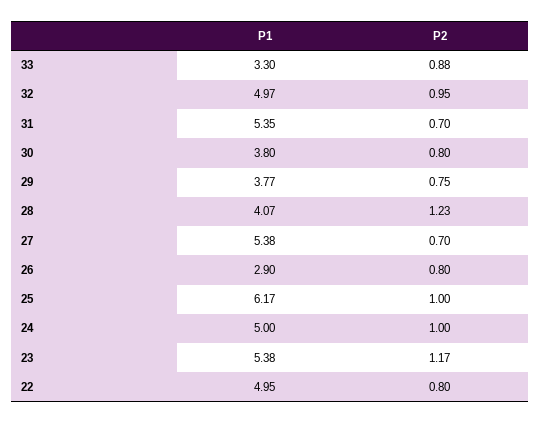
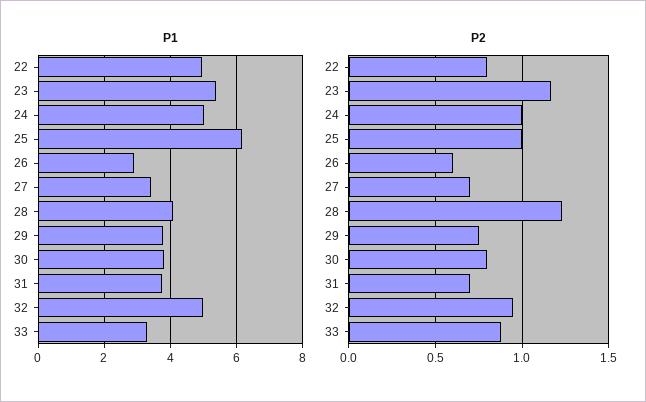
P1, 31: 5.35 -> 3.8
P1, 27: 5.38 -> 3.4
P2, 26: 0.8 -> 0.6

